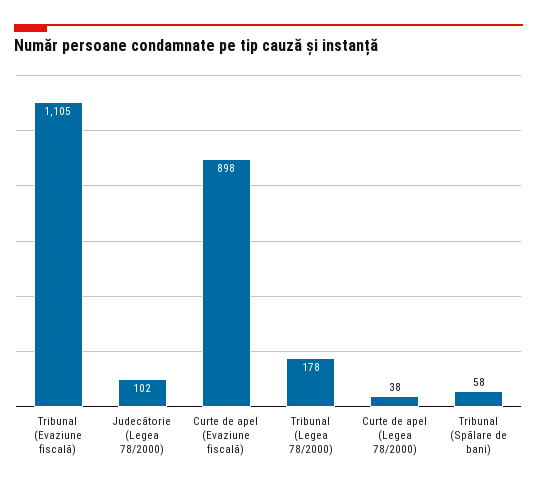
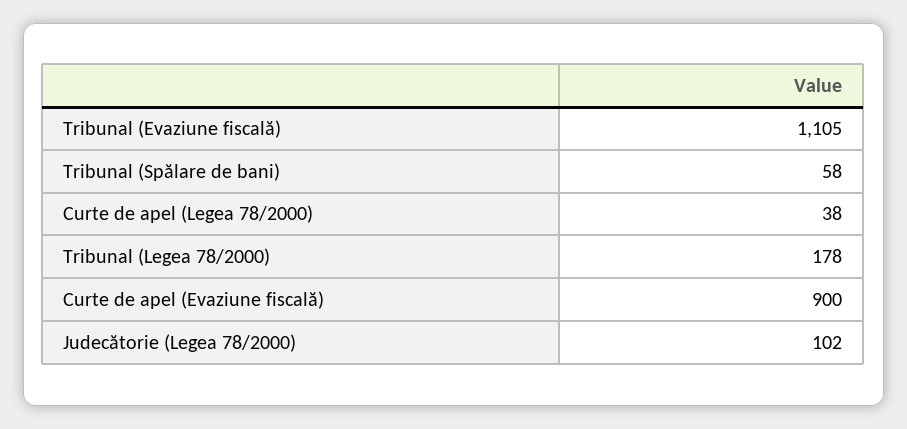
Curte de apel (Evaziune fiscală): 898 -> 900

